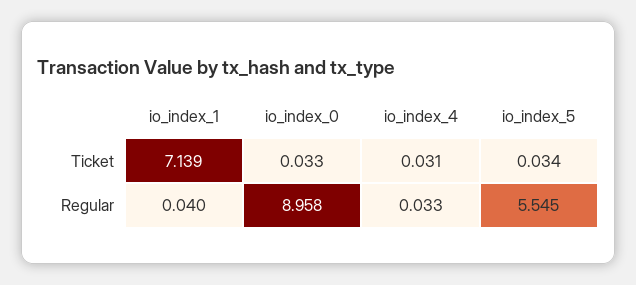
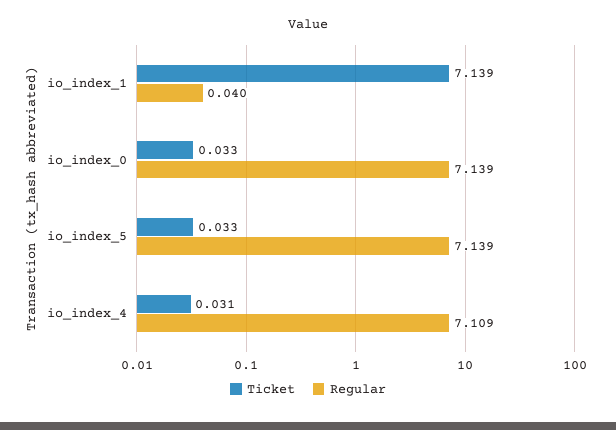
Ticket, io_index_5: 0.034 -> 0.033
Regular, io_index_0: 8.958 -> 7.139
Regular, io_index_4: 0.033 -> 7.109
Regular, io_index_5: 5.545 -> 7.139

